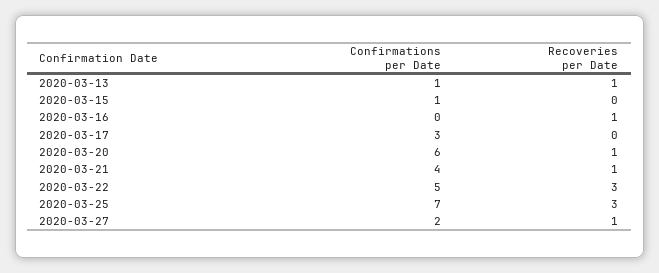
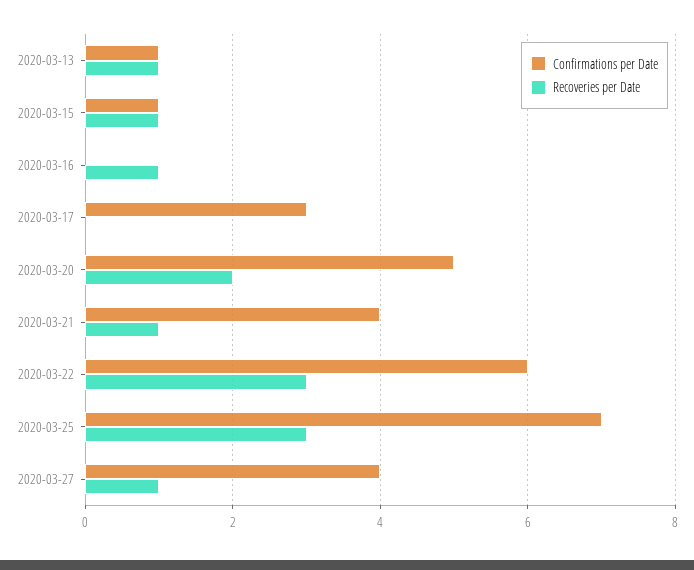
Recoveries per Date, 2020-03-15: 0 -> 1
Confirmations per Date, 2020-03-20: 6 -> 5
Recoveries per Date, 2020-03-20: 1 -> 2
Confirmations per Date, 2020-03-22: 5 -> 6
Confirmations per Date, 2020-03-27: 2 -> 4

